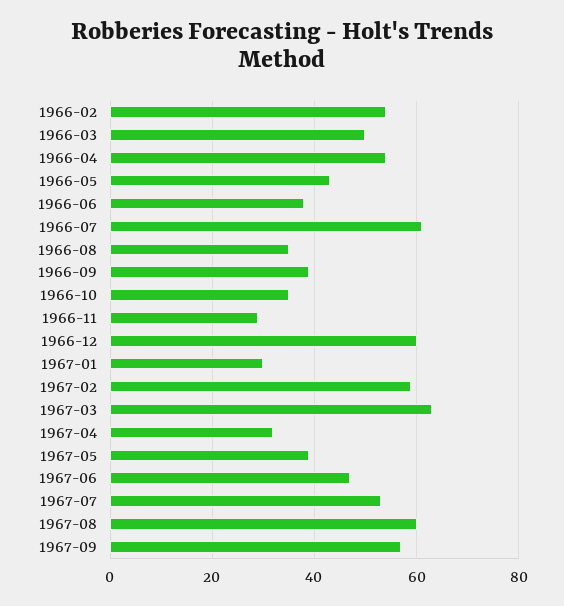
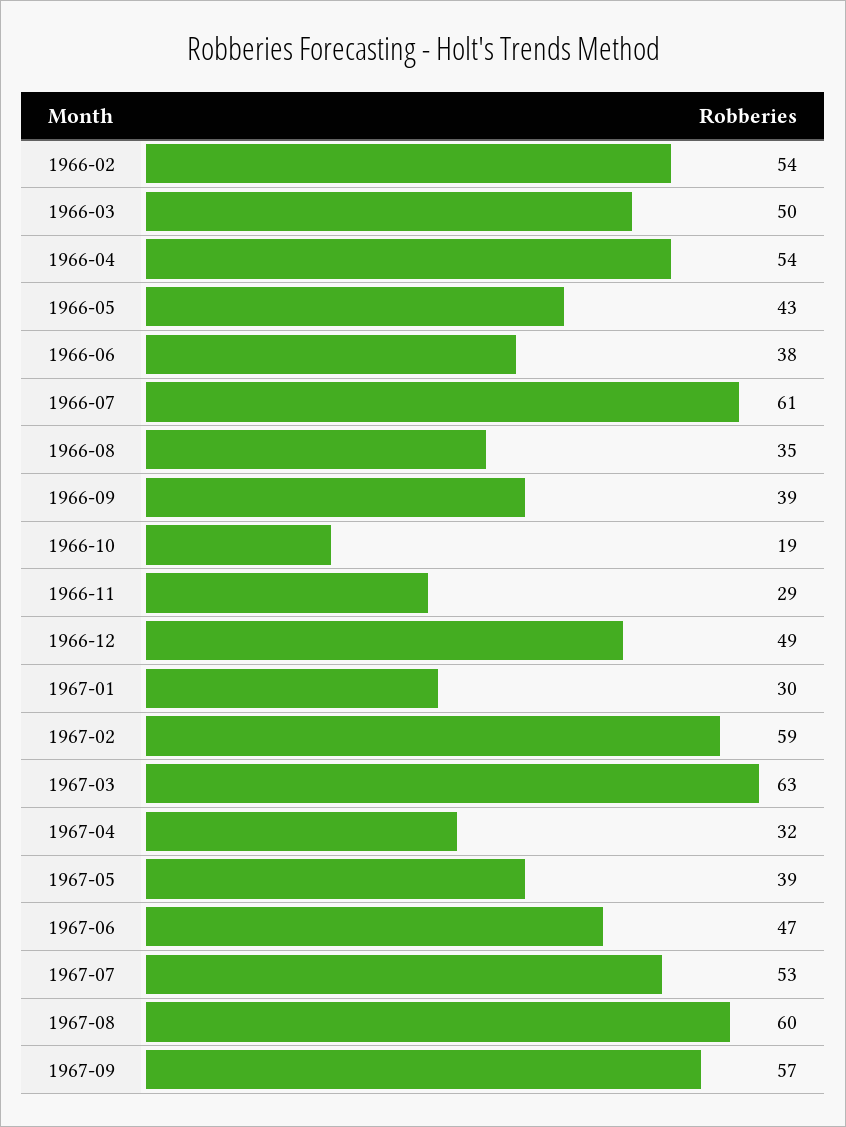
1966-10: 35 -> 19
1966-12: 60 -> 49

